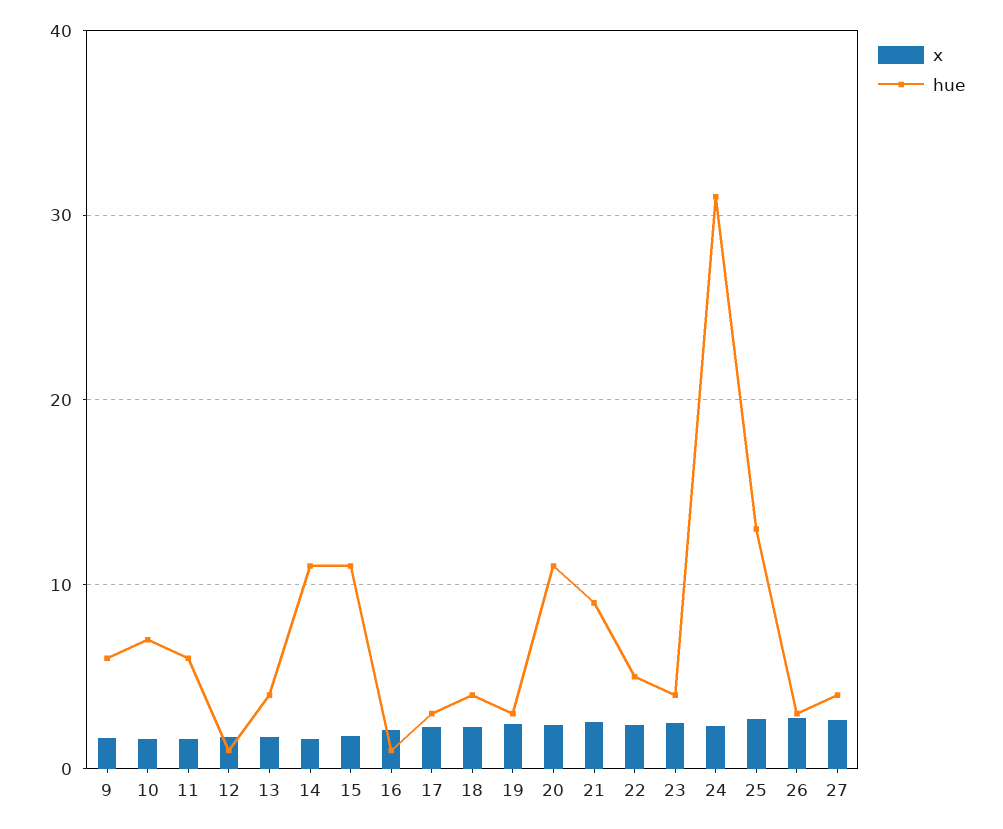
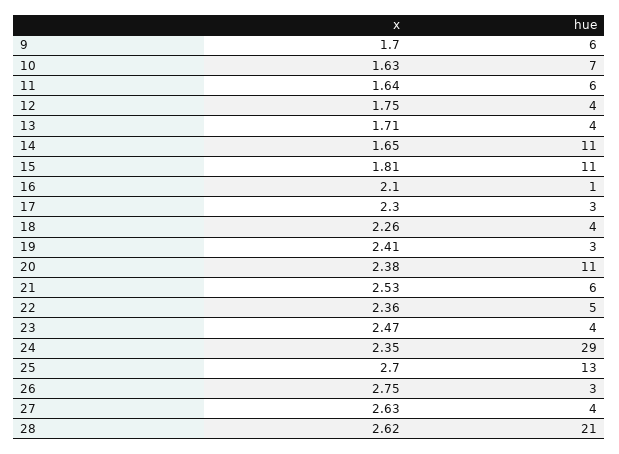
hue, 12: 1 -> 4
hue, 21: 9 -> 6
hue, 24: 31 -> 29
x, 28: none -> 2.62
hue, 28: none -> 21

